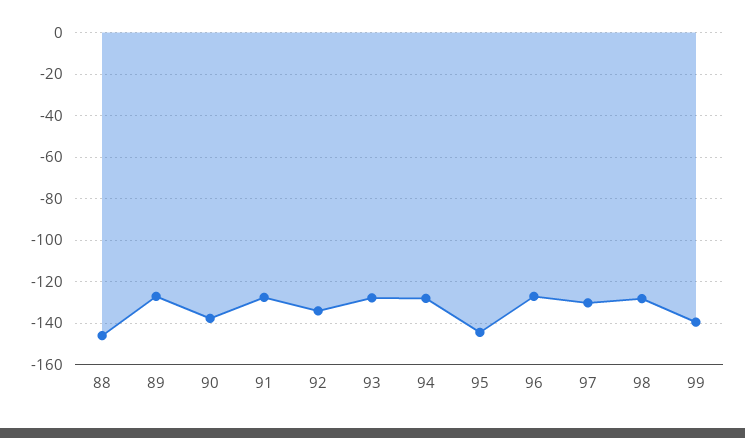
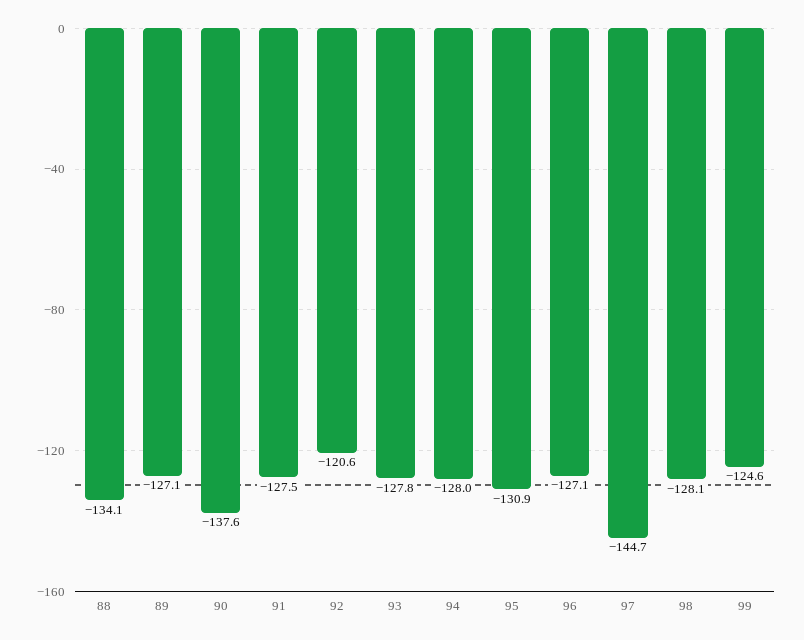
88: -145 -> -134.1
92: -135 -> -120.6
95: -145 -> -130.9
97: -130 -> -144.7
99: -140 -> -124.6

